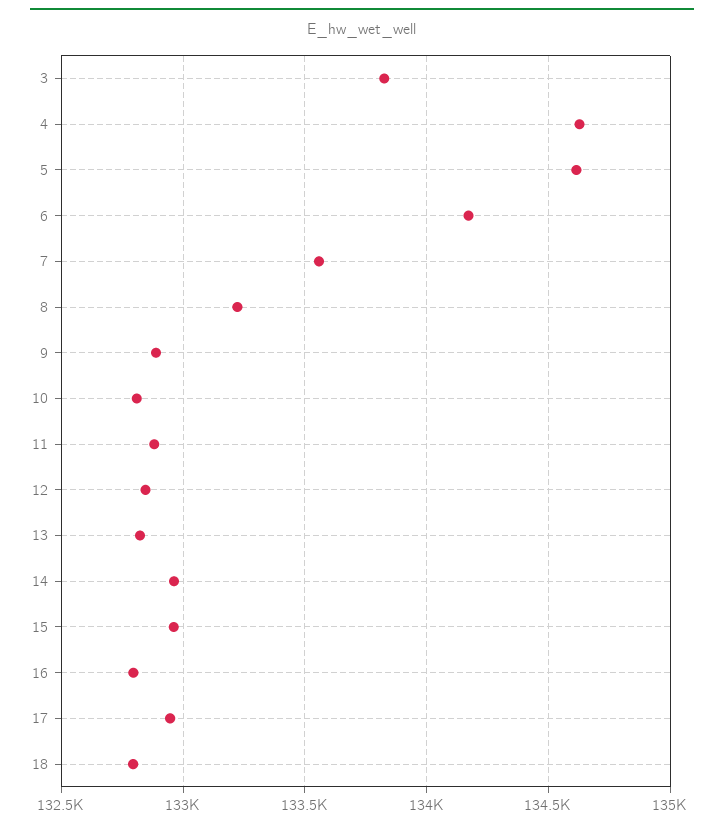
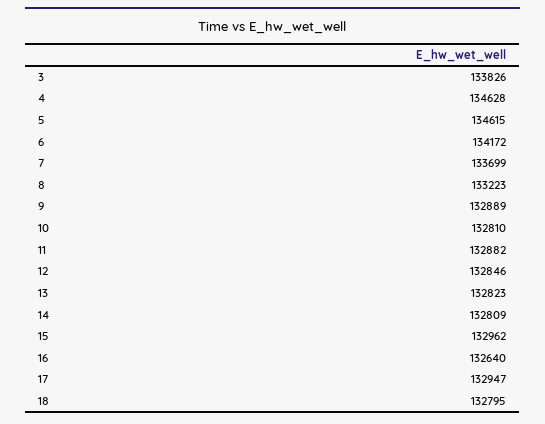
7: 133550 -> 133699
14: 132950 -> 132809
16: 132800 -> 132640

